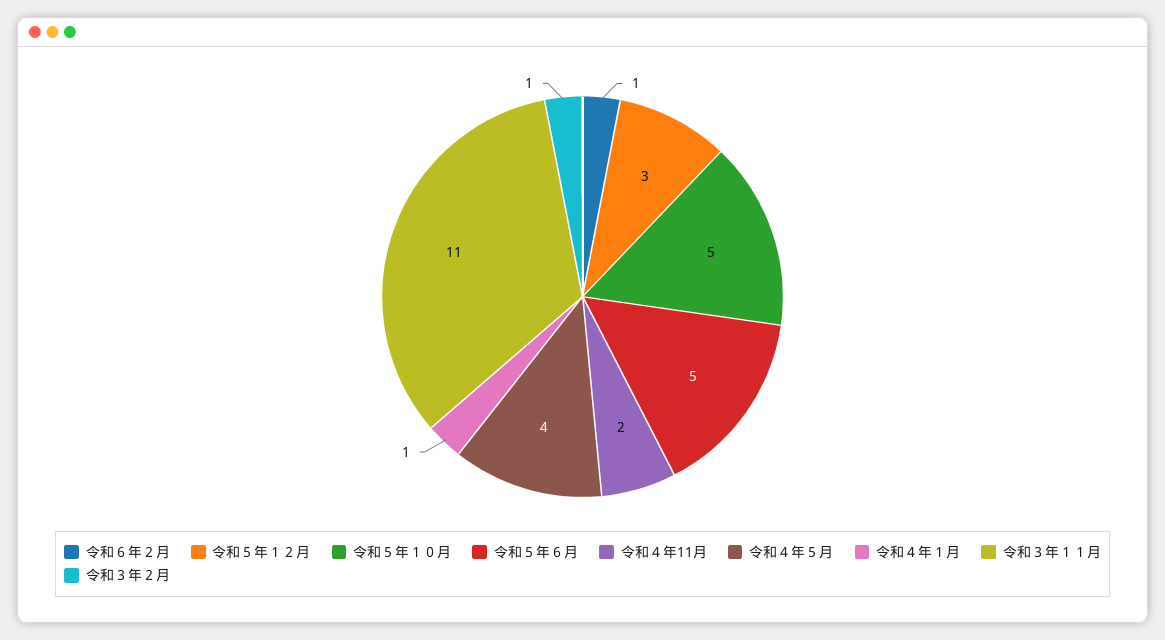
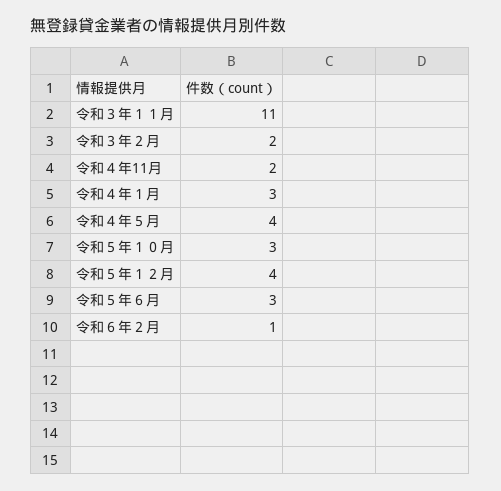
令和５年１２月: 3 -> 4
令和５年１０月: 5 -> 3
令和５年６月: 5 -> 3
令和４年１月: 1 -> 3
令和３年２月: 1 -> 2

